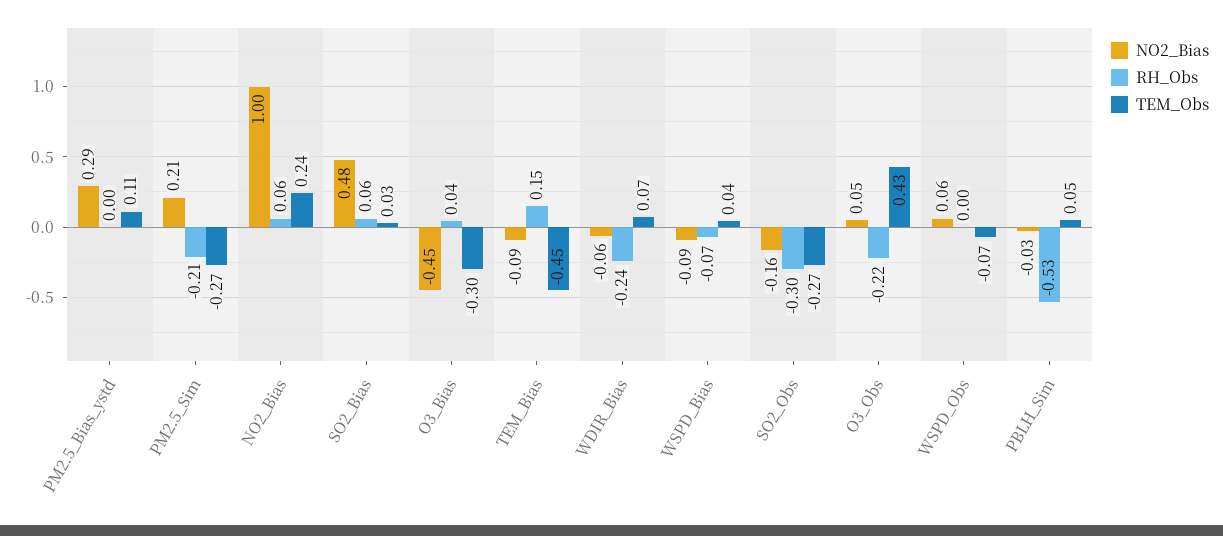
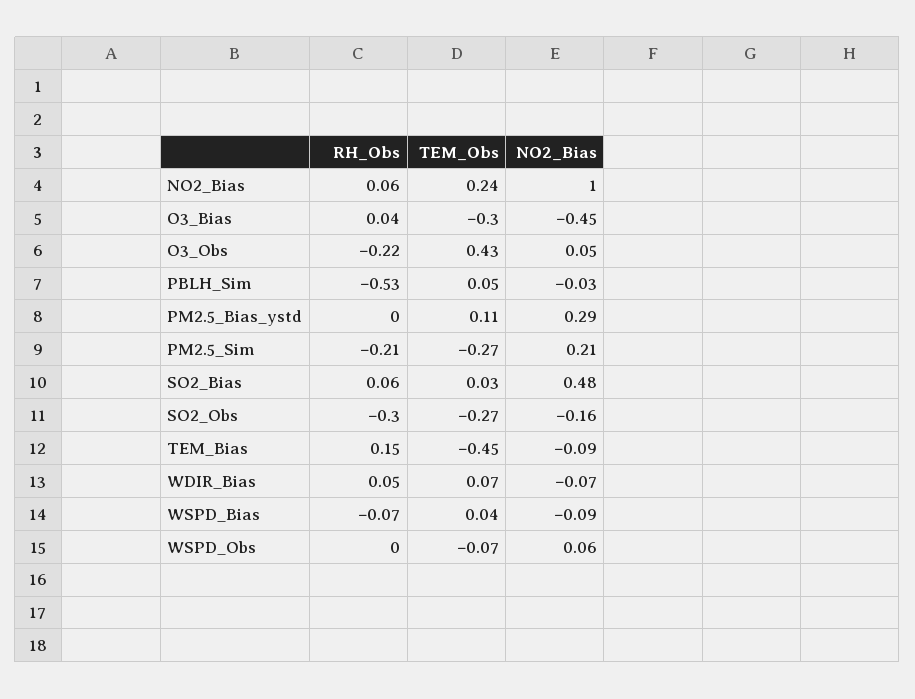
NO2_Bias, WDIR_Bias: -0.06 -> -0.07
RH_Obs, WDIR_Bias: -0.24 -> 0.05

